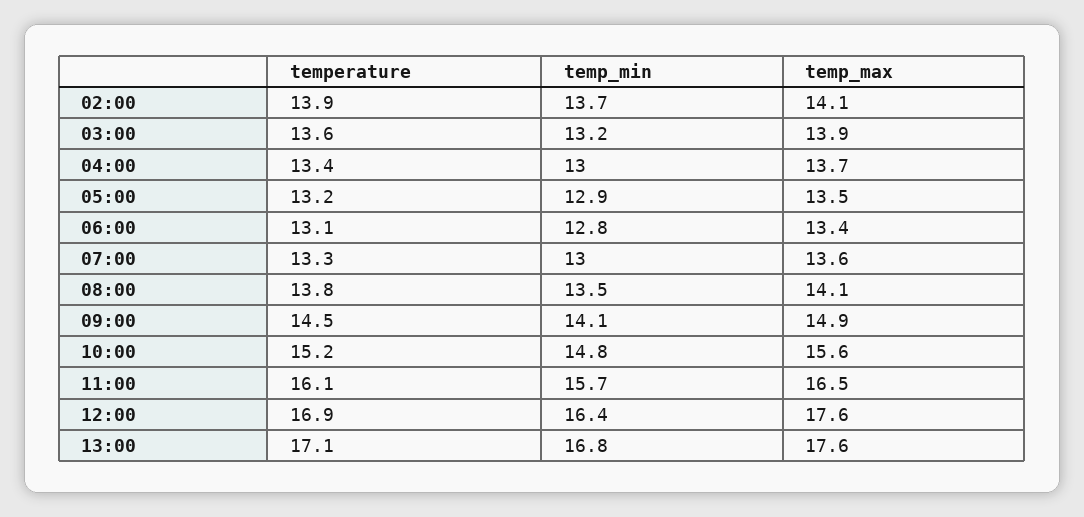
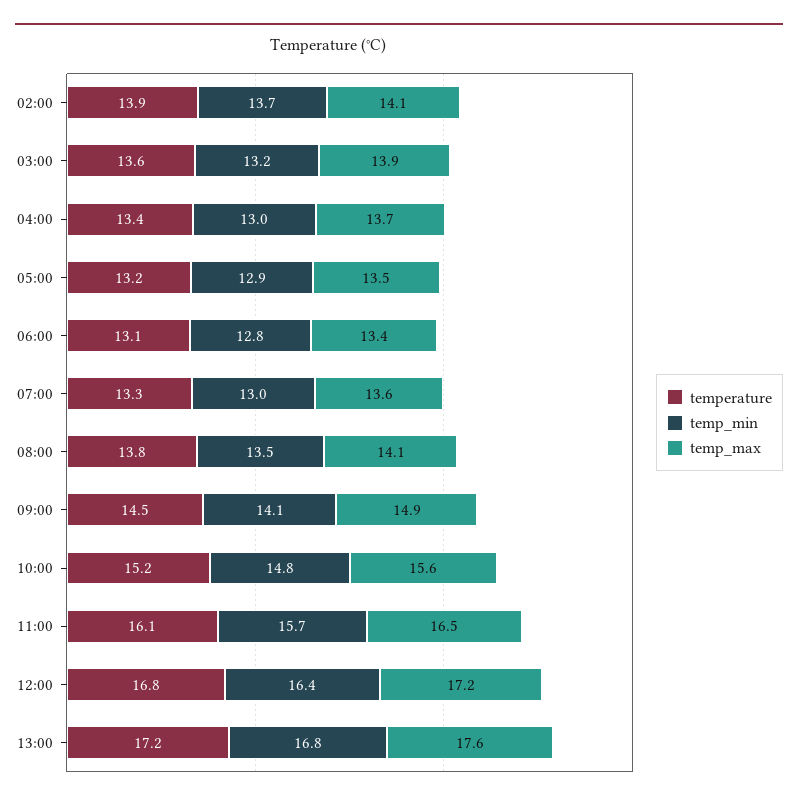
temperature, 12:00: 16.9 -> 16.8
temp_max, 12:00: 17.6 -> 17.2
temperature, 13:00: 17.1 -> 17.2

